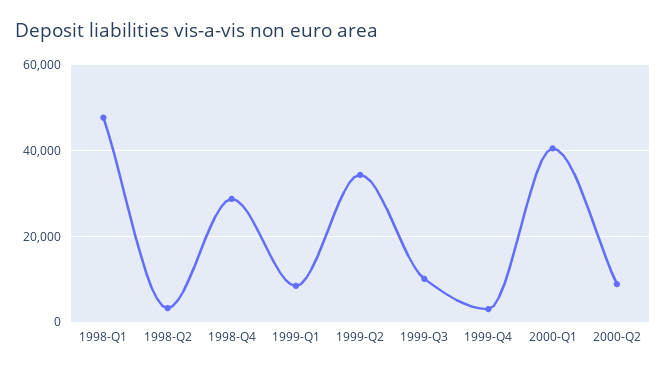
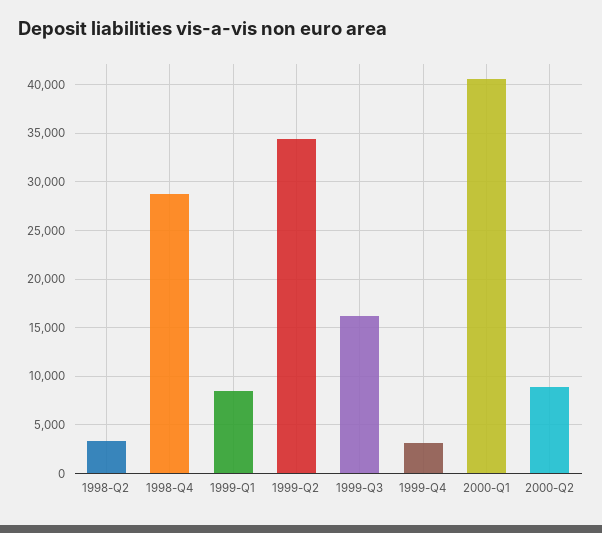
1998-Q1: 48000 -> none
1999-Q3: 10000 -> 16000

